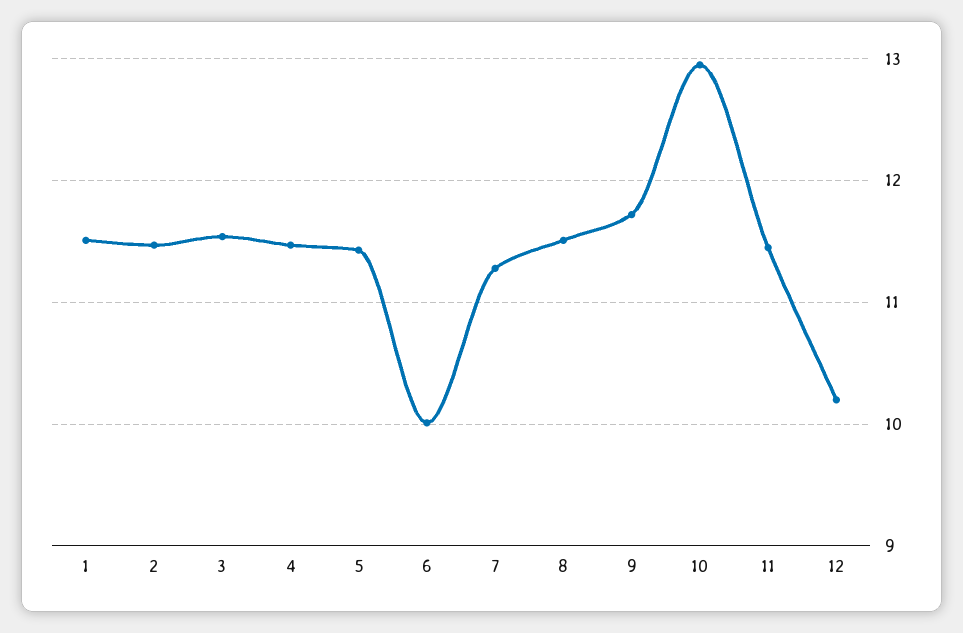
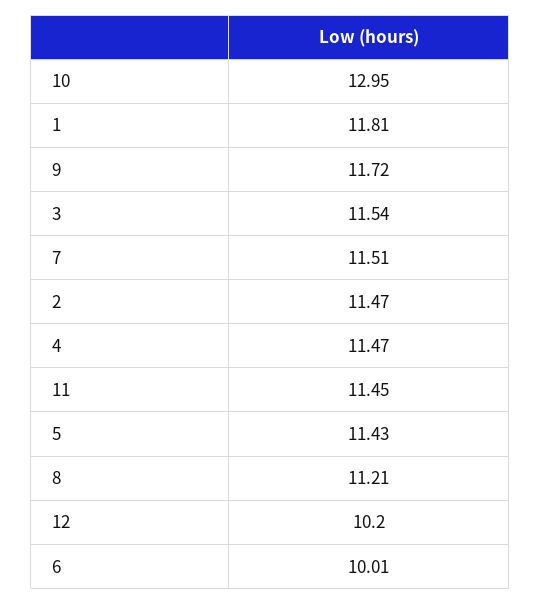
1: 11.5 -> 11.81
7: 11.3 -> 11.51
8: 11.5 -> 11.21

